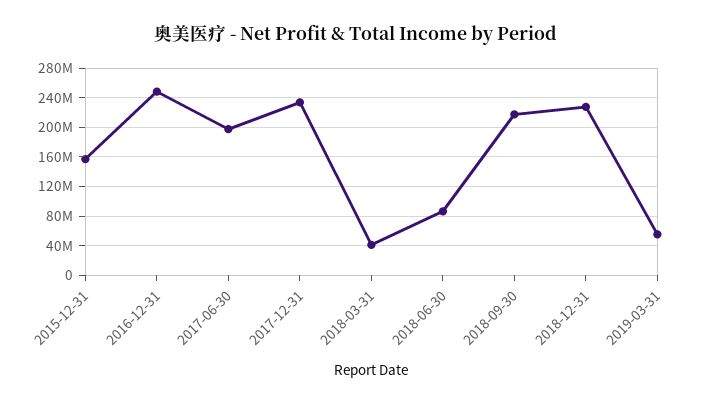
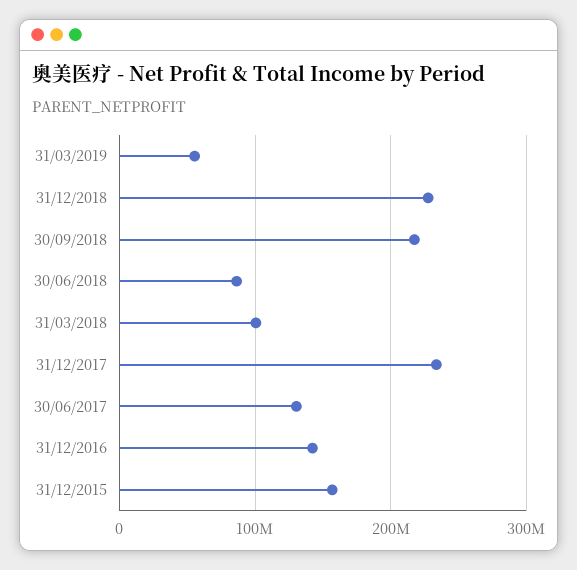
2016-12-31: 250000000 -> 140000000
2017-06-30: 200000000 -> 130000000
2018-03-31: 40000000 -> 100000000

